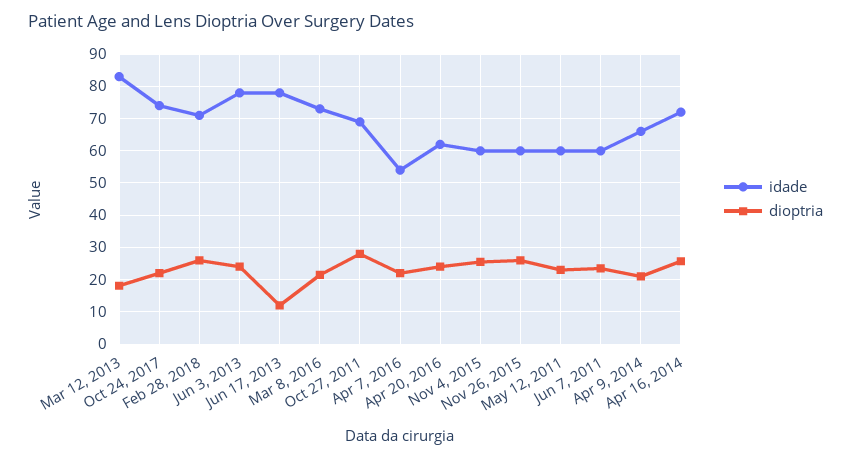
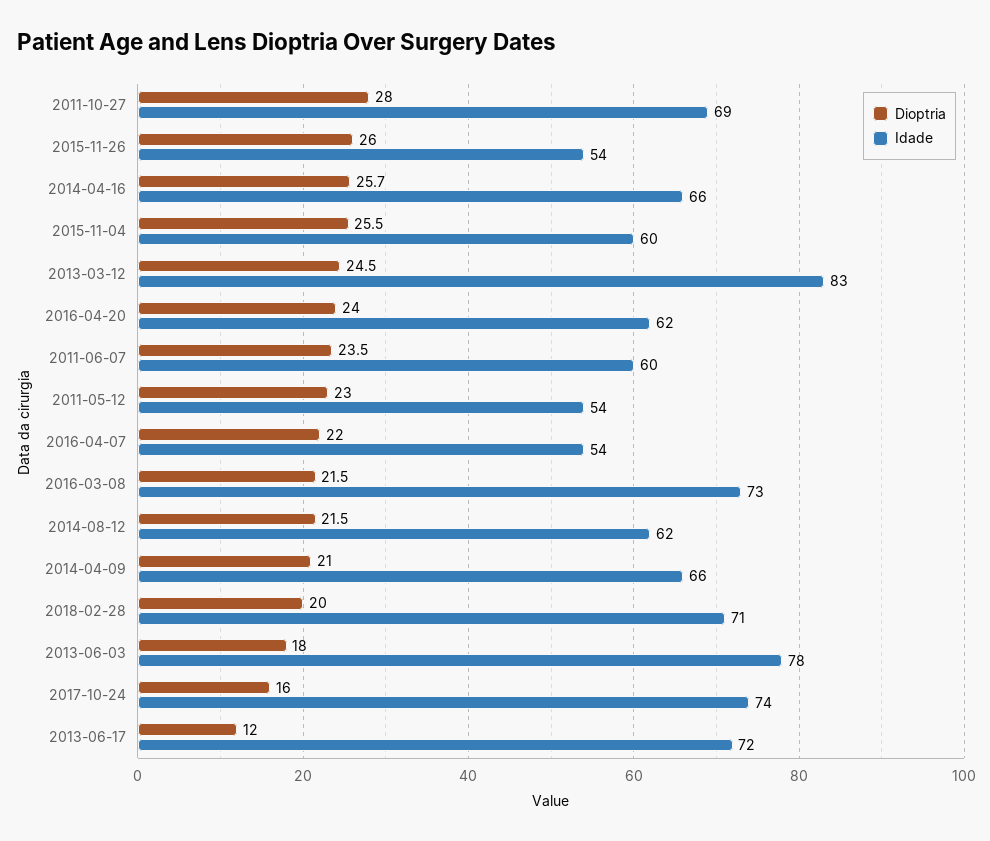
dioptria, Mar 12, 2013: 18 -> 24.5
dioptria, Oct 24, 2017: 22 -> 16
dioptria, Feb 28, 2018: 26 -> 20
dioptria, Jun 3, 2013: 24 -> 18
idade, Jun 17, 2013: 78 -> 72
idade, Nov 26, 2015: 60 -> 54
idade, May 12, 2011: 60 -> 54
idade, Apr 16, 2014: 72 -> 66
dioptria, 2014-08-12: none -> 21.5
idade, 2014-08-12: none -> 62

